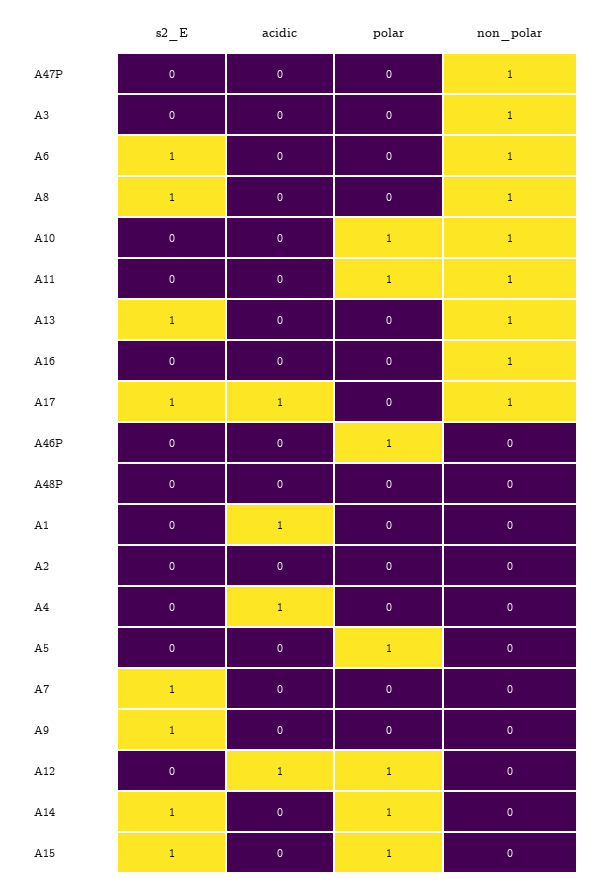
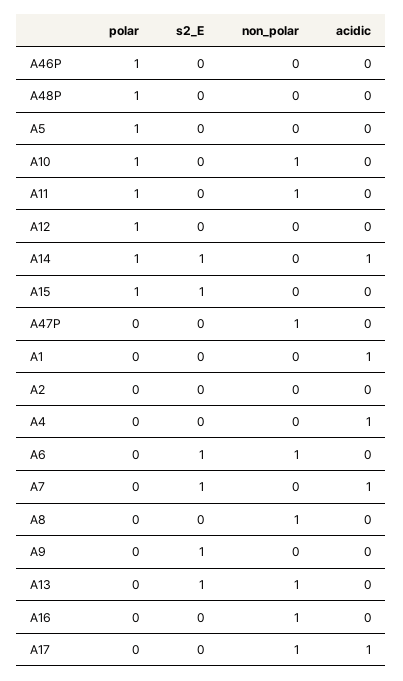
s2_E, A3: 0 -> none
acidic, A3: 0 -> none
polar, A3: 0 -> none
non_polar, A3: 1 -> none
s2_E, A8: 1 -> 0
s2_E, A17: 1 -> 0
polar, A48P: 0 -> 1
acidic, A7: 0 -> 1
acidic, A12: 1 -> 0
acidic, A14: 0 -> 1

